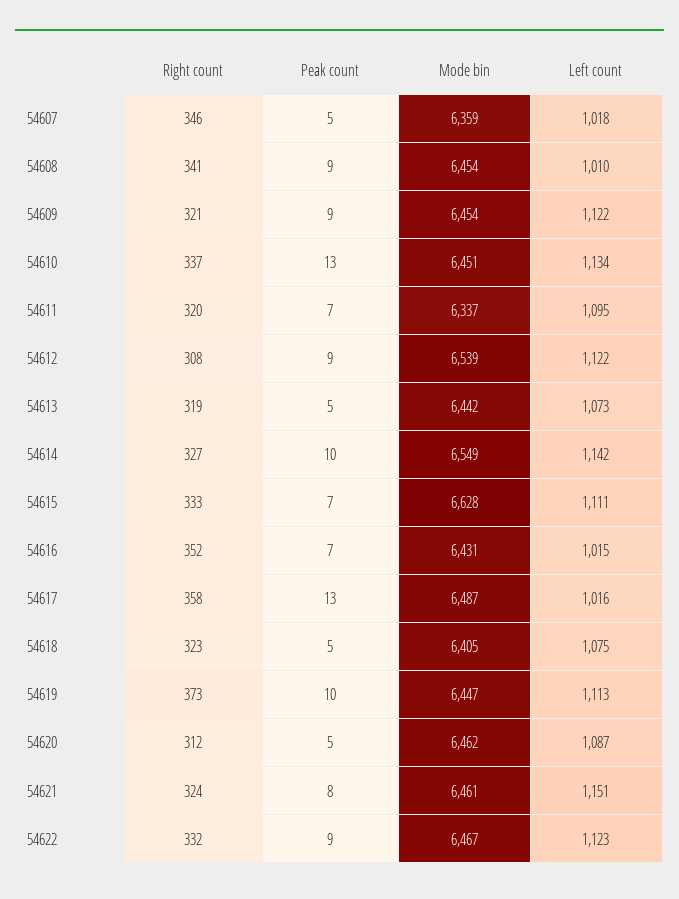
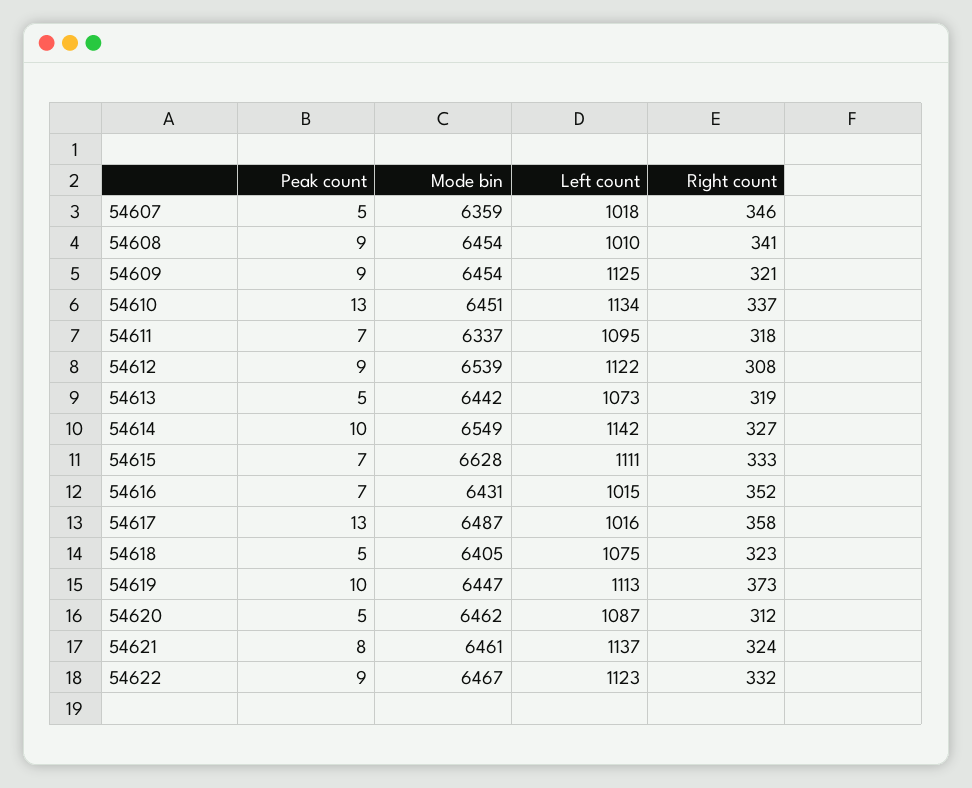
Left count, 54609: 1122 -> 1125
Right count, 54611: 320 -> 318
Left count, 54621: 1151 -> 1137

